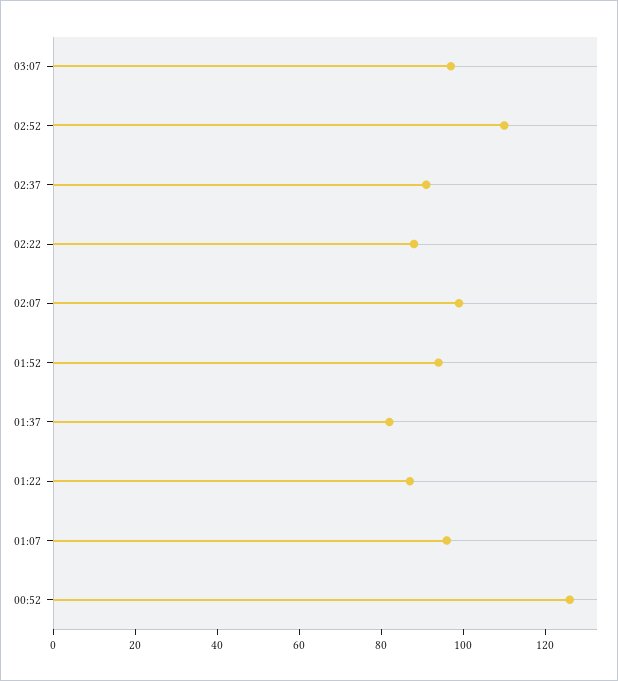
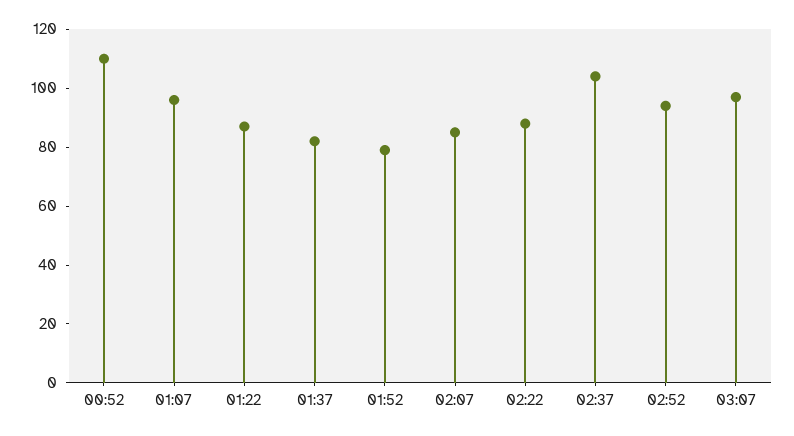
02:52: 110 -> 95
02:37: 90 -> 105
02:07: 100 -> 85
01:52: 95 -> 80
00:52: 125 -> 110

